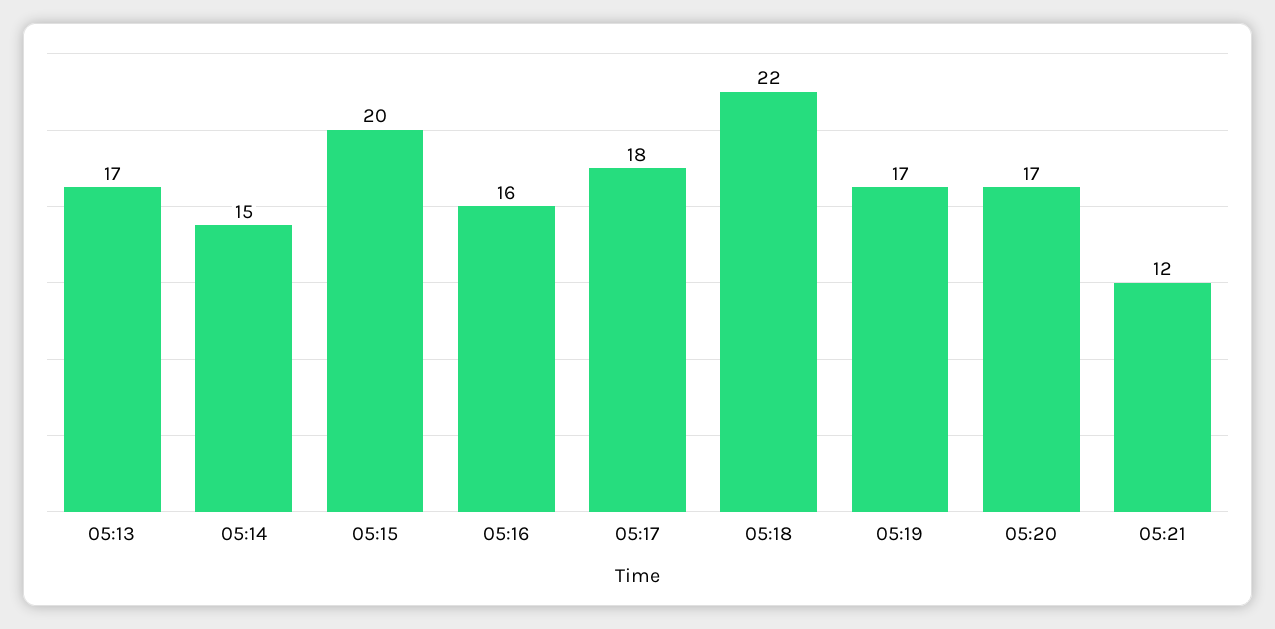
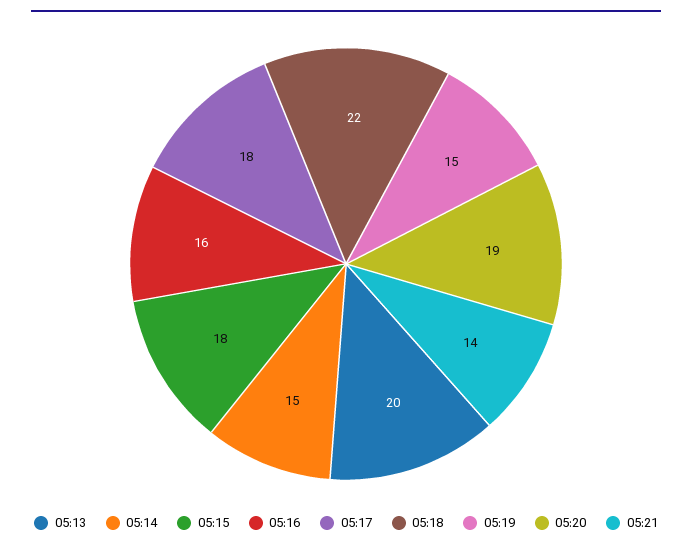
05:13: 17 -> 20
05:15: 20 -> 18
05:19: 17 -> 15
05:20: 17 -> 19
05:21: 12 -> 14

